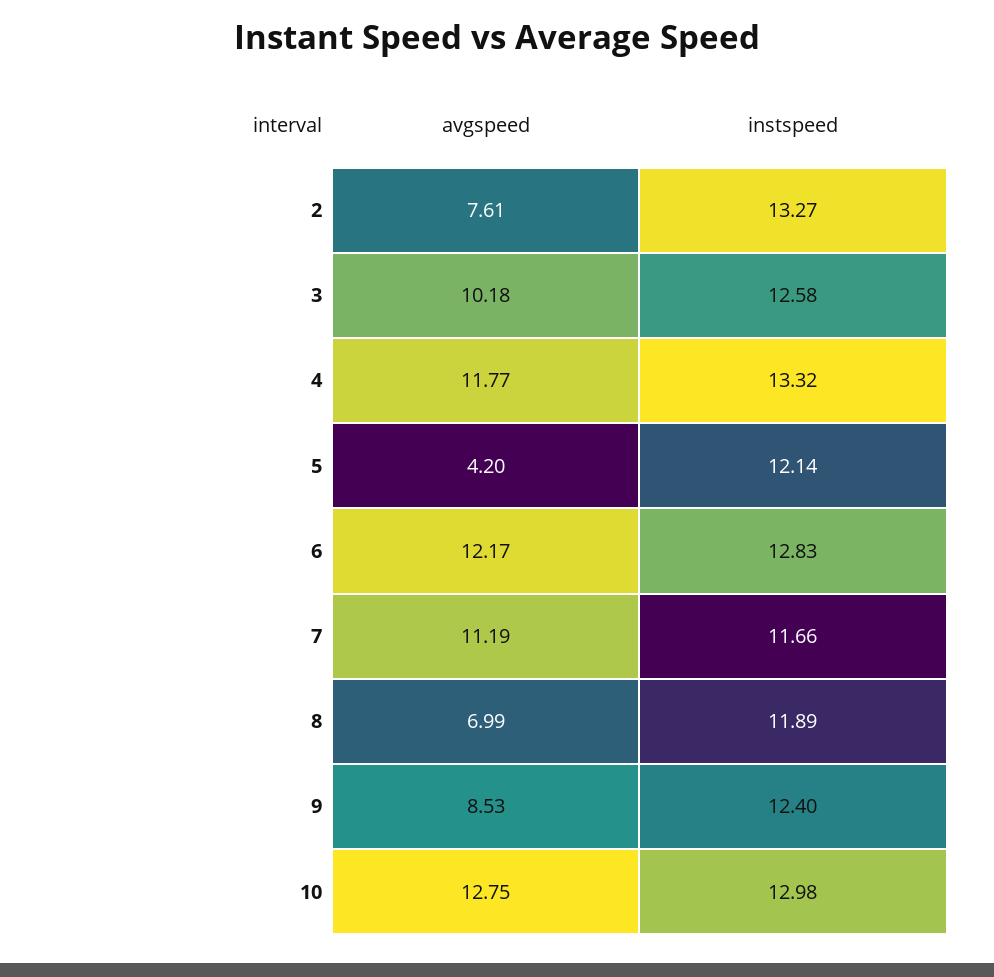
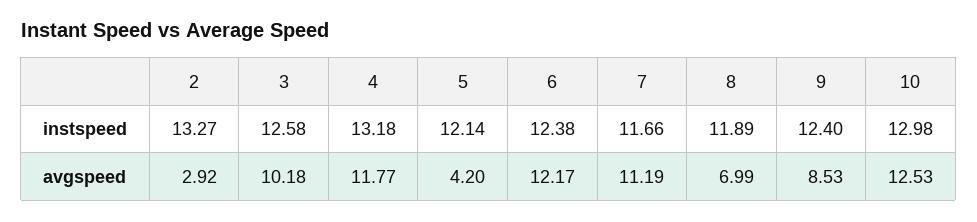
avgspeed, 2: 7.61 -> 2.92
instspeed, 4: 13.32 -> 13.18
instspeed, 6: 12.83 -> 12.38
avgspeed, 10: 12.75 -> 12.53

